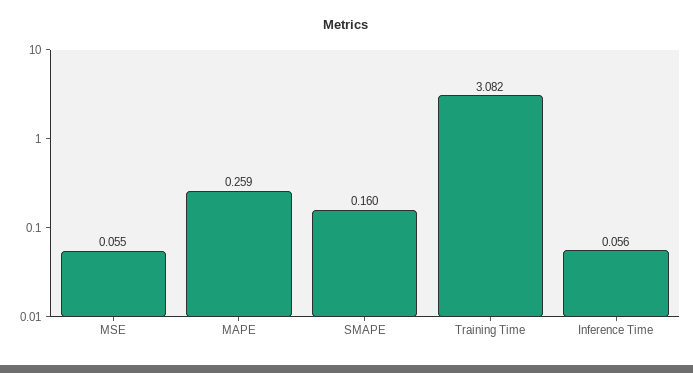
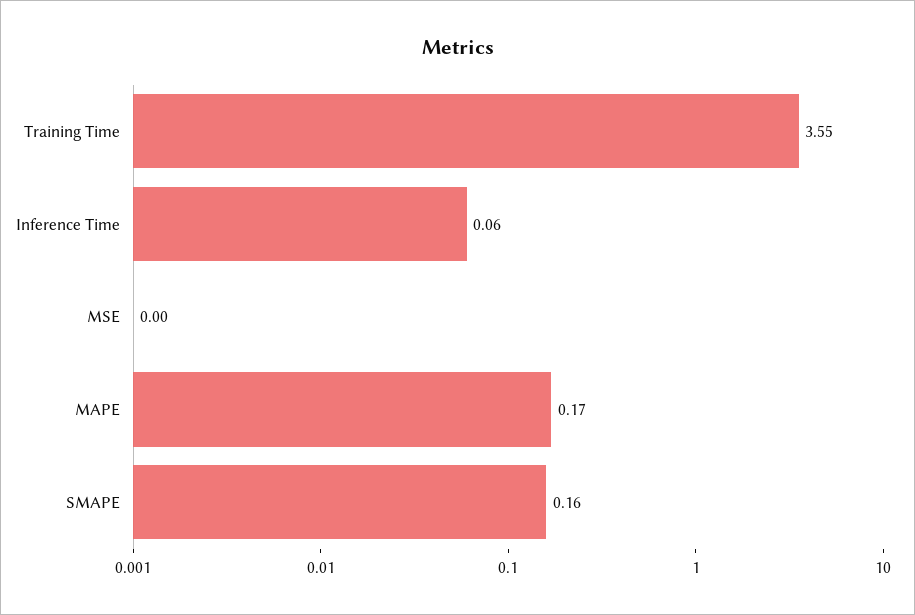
MSE: 0.055 -> 0
MAPE: 0.259 -> 0.17
Training Time: 3.082 -> 3.55

